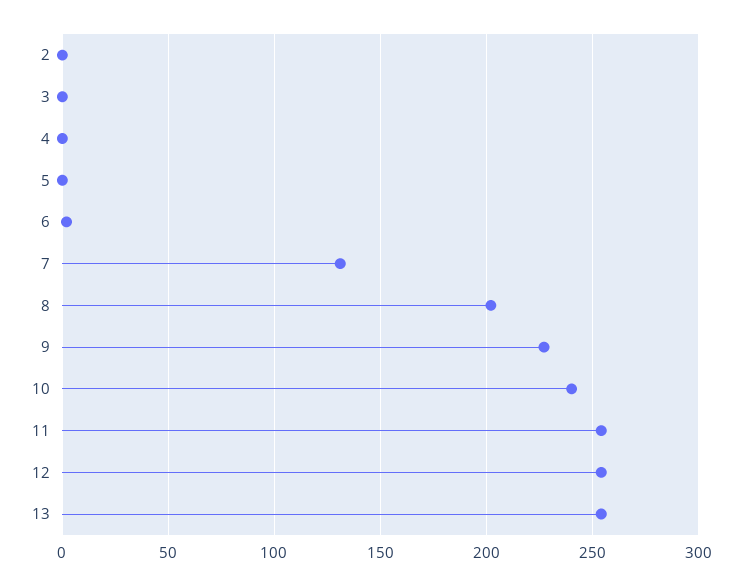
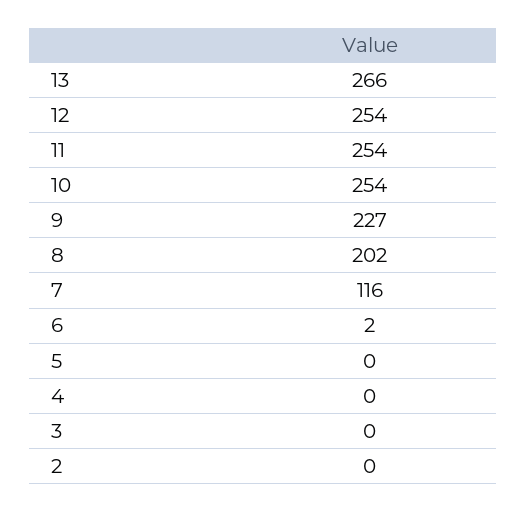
7: 130 -> 116
10: 240 -> 254
13: 255 -> 266

